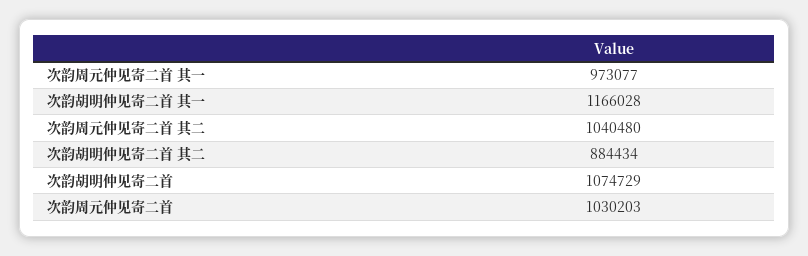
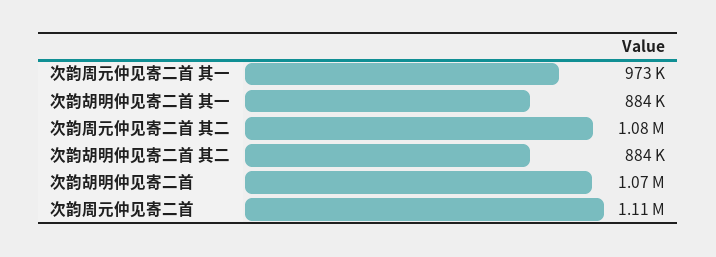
次韵胡明仲见寄二首 其一: 1166028 -> 884000
次韵周元仲见寄二首 其二: 1040480 -> 1080000
次韵周元仲见寄二首: 1030203 -> 1110000

